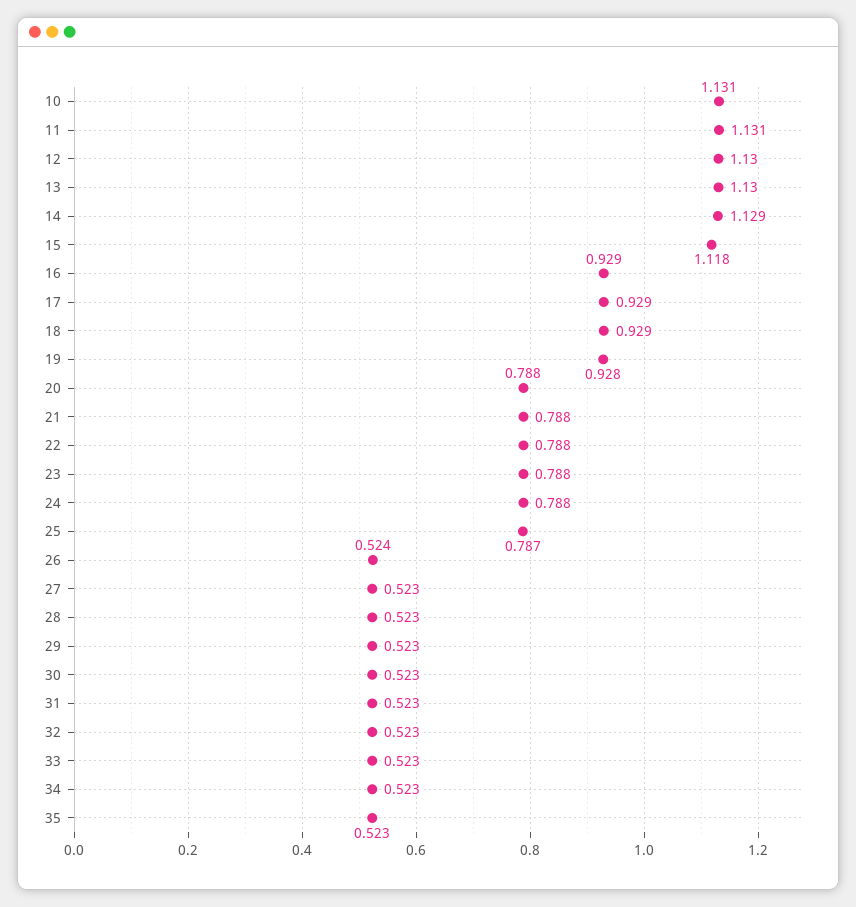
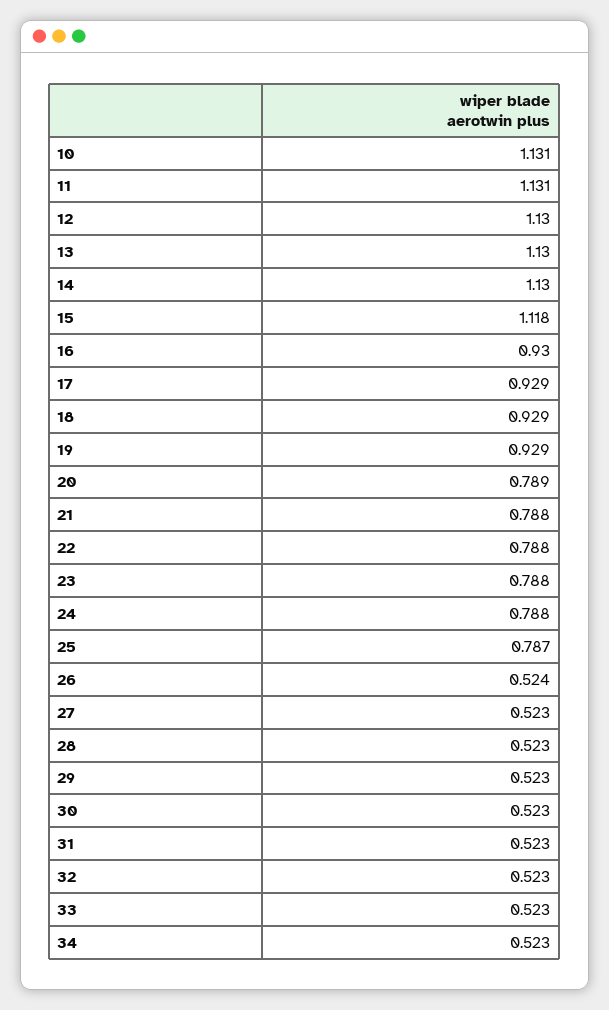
14: 1.129 -> 1.13
16: 0.929 -> 0.93
19: 0.928 -> 0.929
20: 0.788 -> 0.789
35: 0.523 -> none

